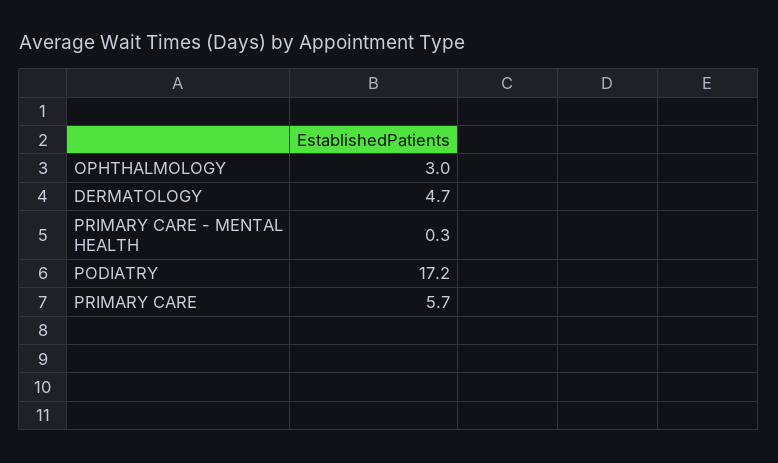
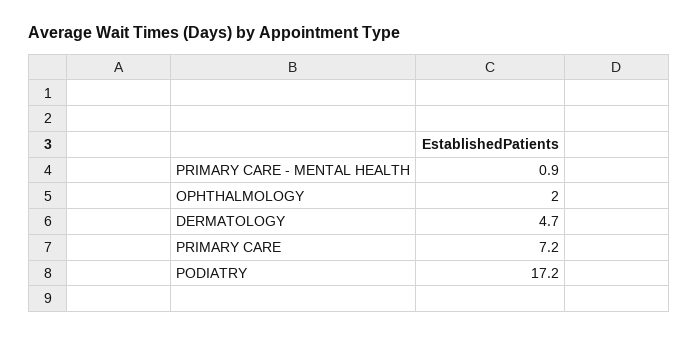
OPHTHALMOLOGY: 3 -> 2
PRIMARY CARE - MENTAL HEALTH: 0.3 -> 0.9
PRIMARY CARE: 5.7 -> 7.2

